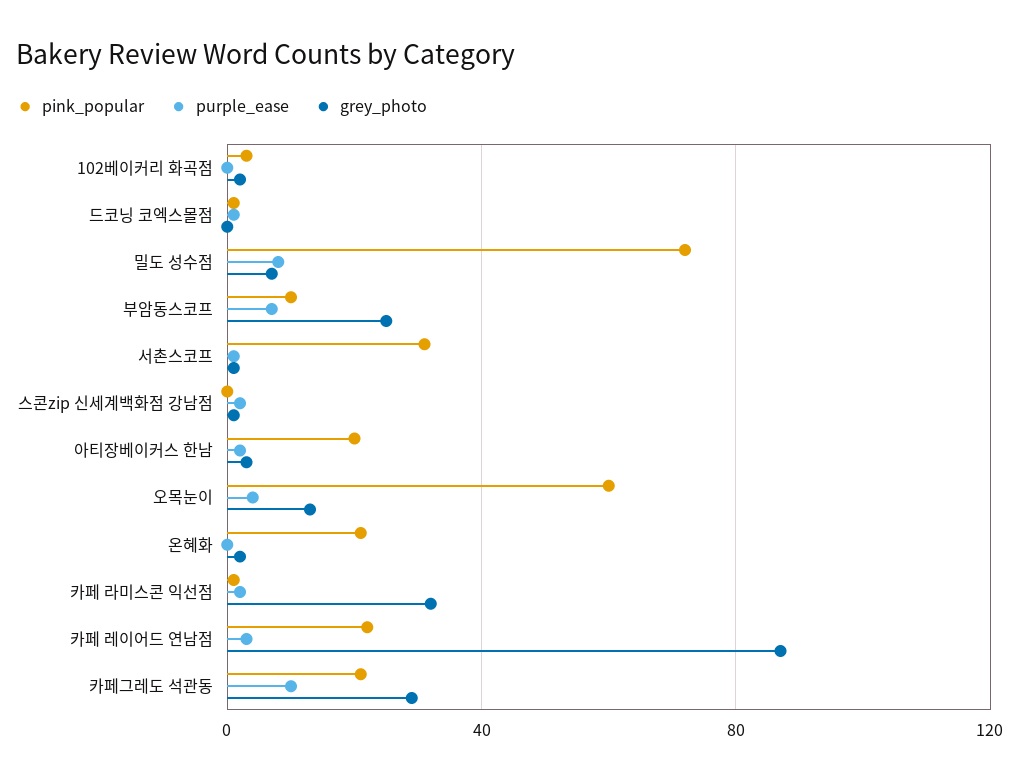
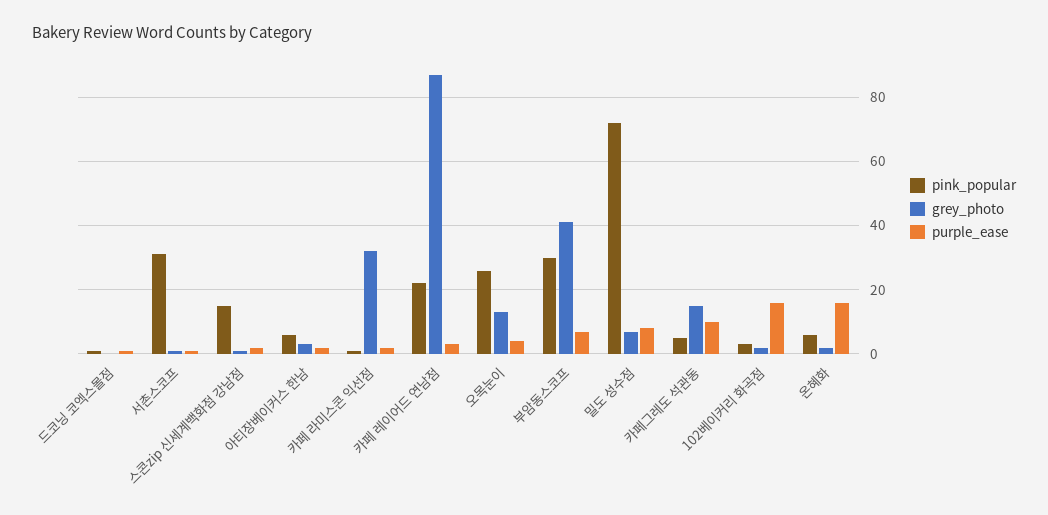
purple_ease, 102베이커리 화곡점: 0 -> 15
pink_popular, 부암동스코프: 10 -> 30
grey_photo, 부암동스코프: 25 -> 40
pink_popular, 스콘zip 신세계백화점 강남점: 0 -> 15
pink_popular, 아티장베이커스 한남: 20 -> 5
pink_popular, 오목눈이: 60 -> 25
pink_popular, 온혜화: 20 -> 5
purple_ease, 온혜화: 0 -> 15
pink_popular, 카페그레도 석관동: 20 -> 5
grey_photo, 카페그레도 석관동: 30 -> 15

